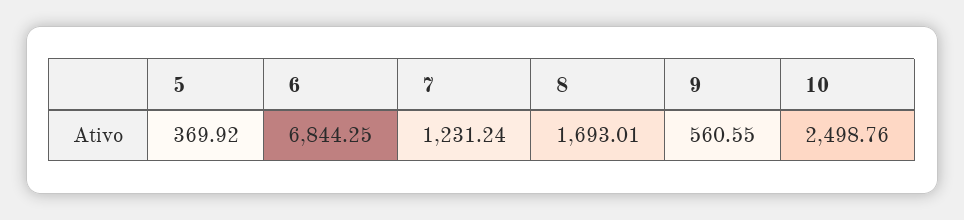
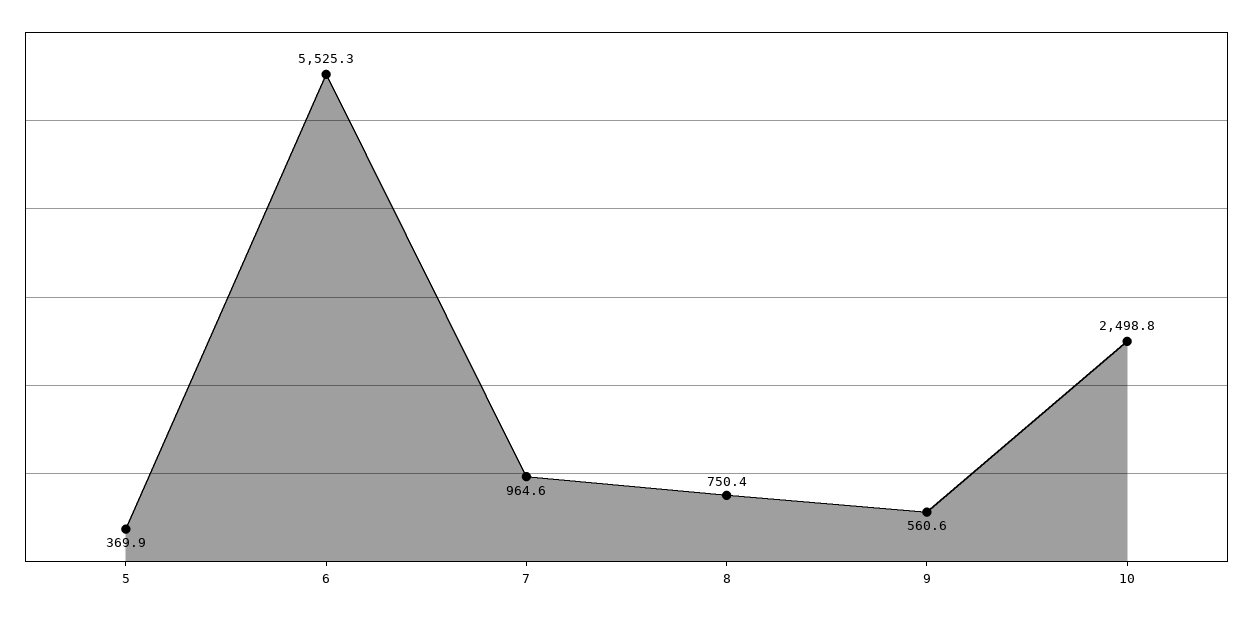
6: 6844.25 -> 5525.3
7: 1231.24 -> 964.6
8: 1693.01 -> 750.4

